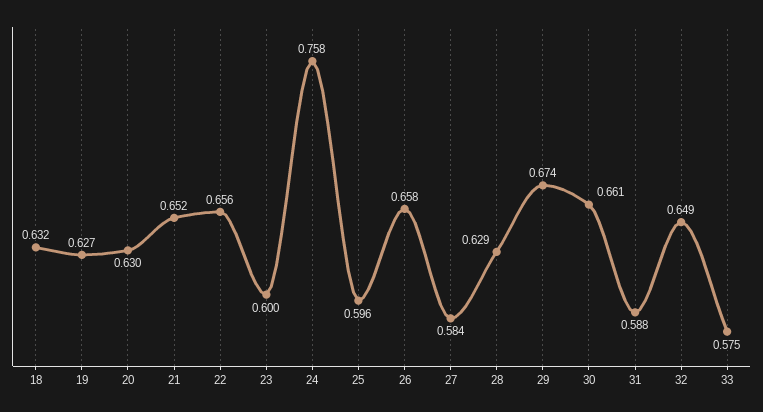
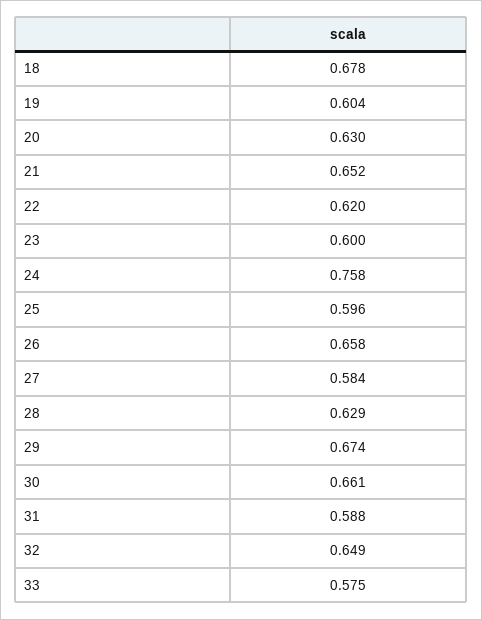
18: 0.632 -> 0.678
19: 0.627 -> 0.604
22: 0.656 -> 0.62

